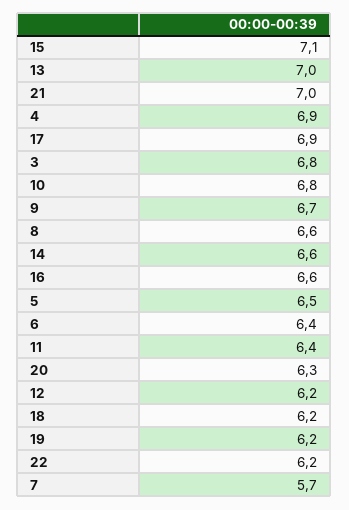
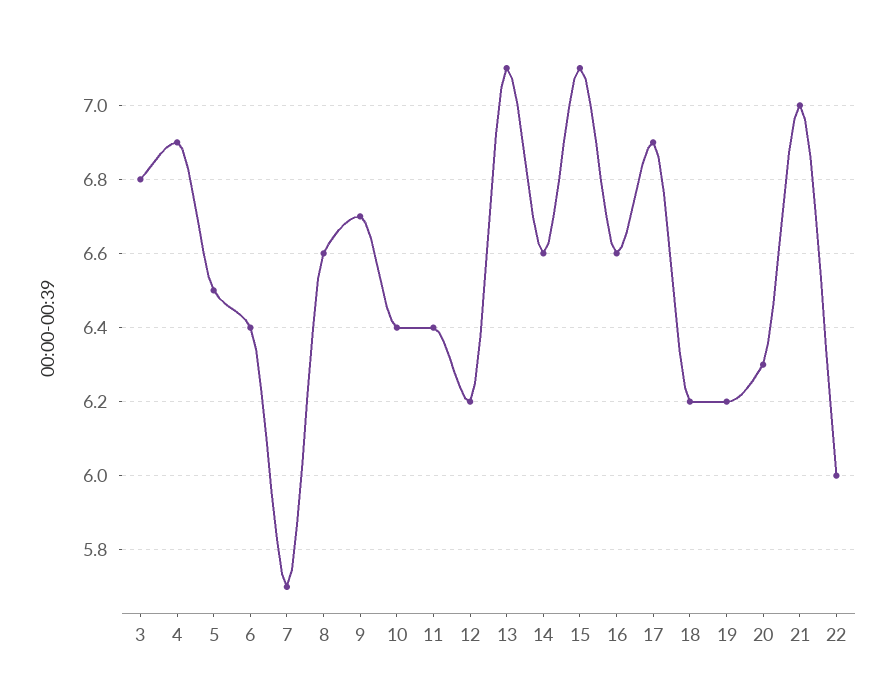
13: 7 -> 7.1
10: 6.8 -> 6.4
22: 6.2 -> 6

